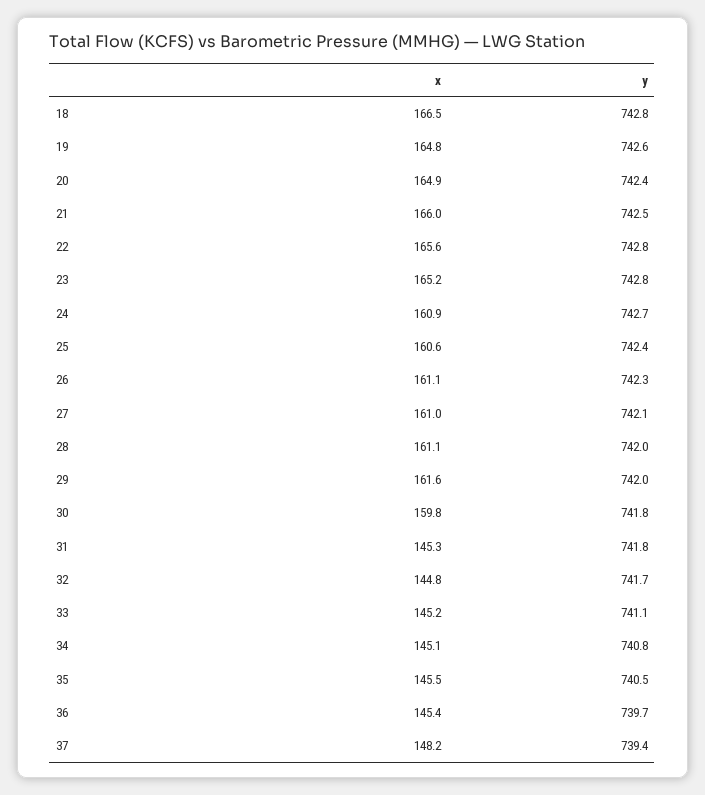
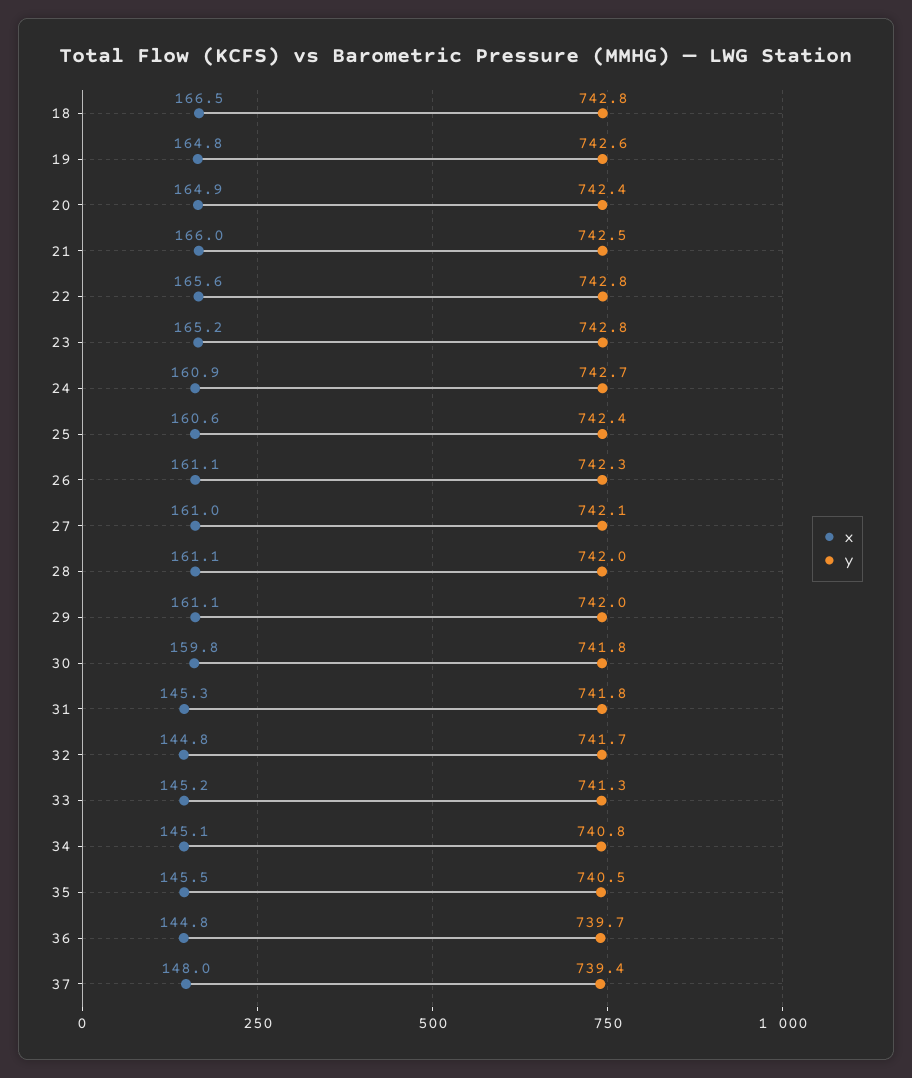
x, 29: 161.6 -> 161.1
y, 33: 741.1 -> 741.3
x, 36: 145.4 -> 144.8
x, 37: 148.2 -> 148

